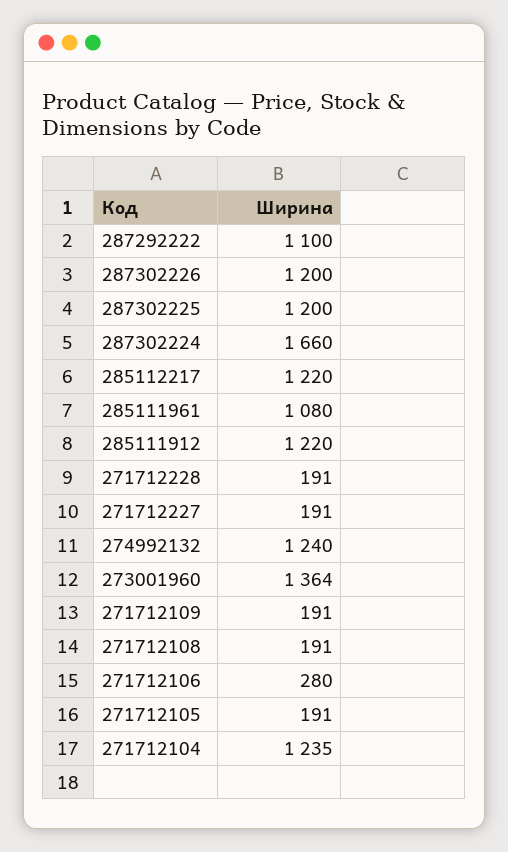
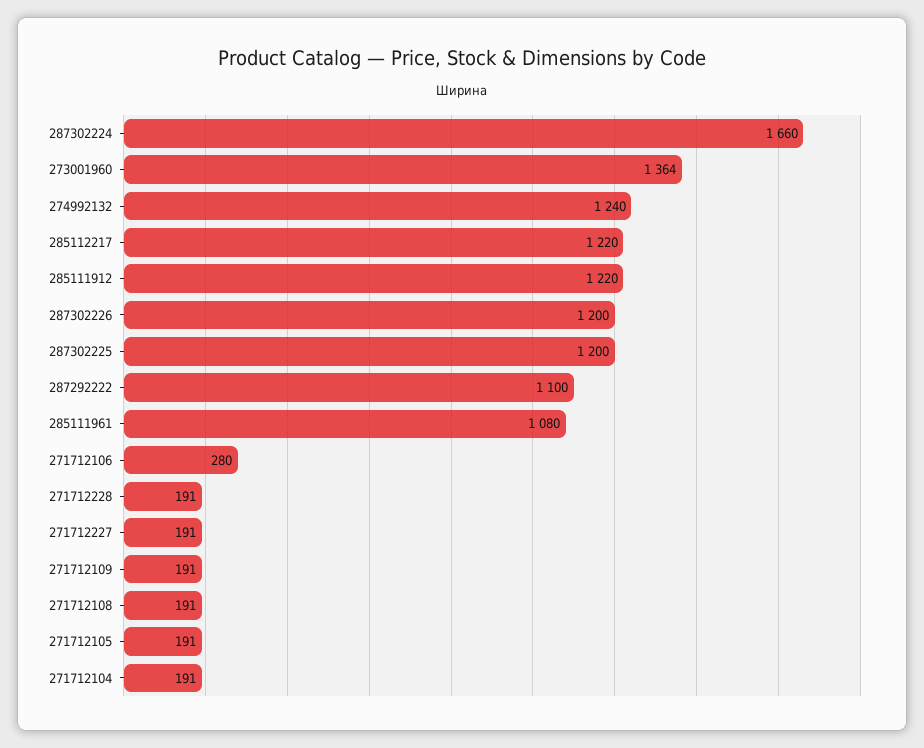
271712104: 1235 -> 191

